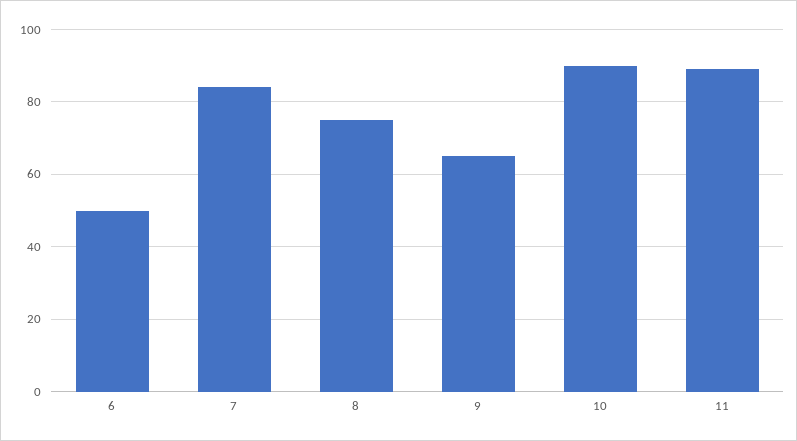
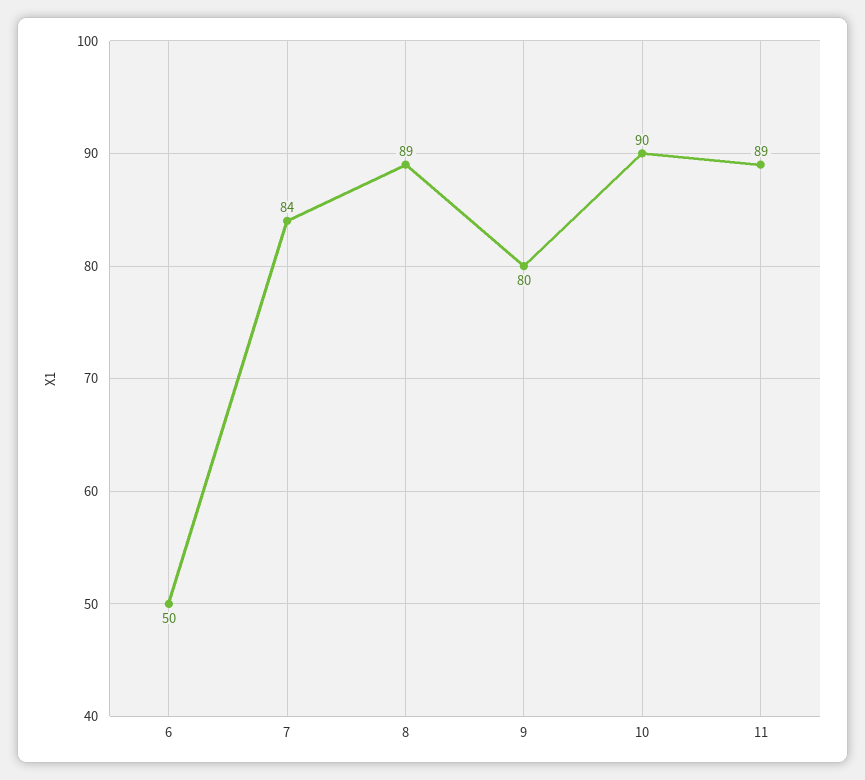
8: 75 -> 89
9: 65 -> 80

